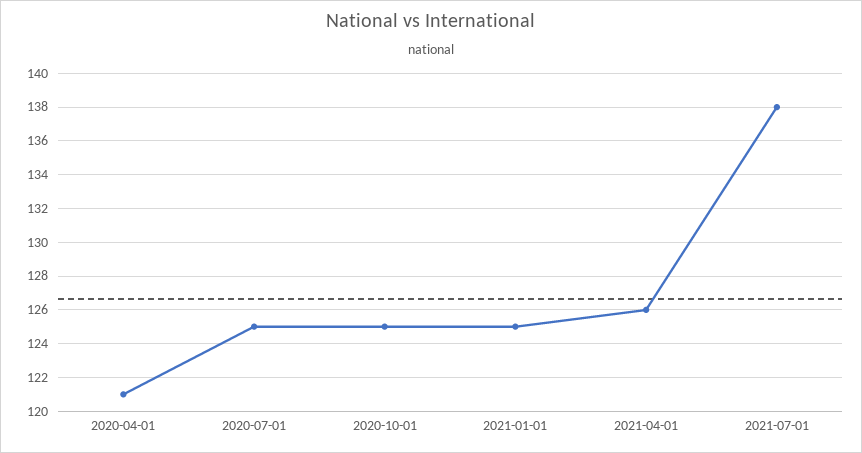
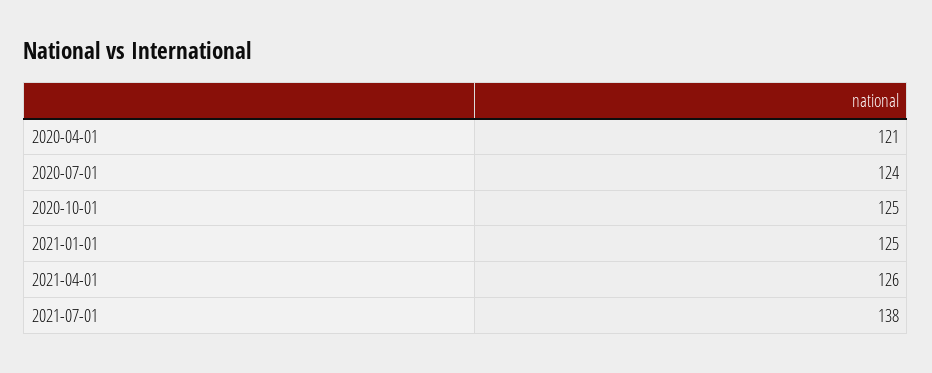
2020-07-01: 125 -> 124

